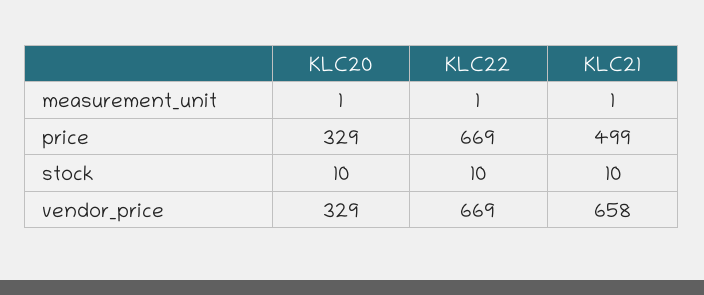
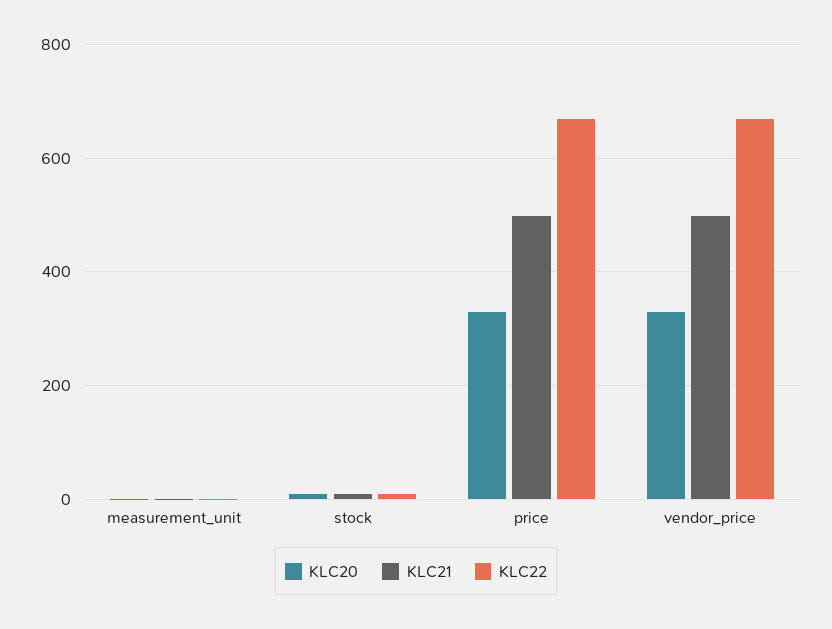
KLC21, vendor_price: 658 -> 500

